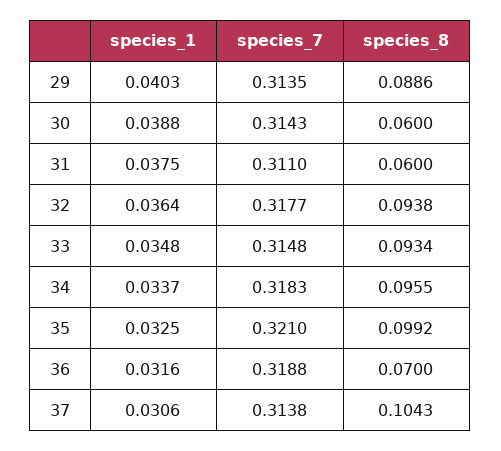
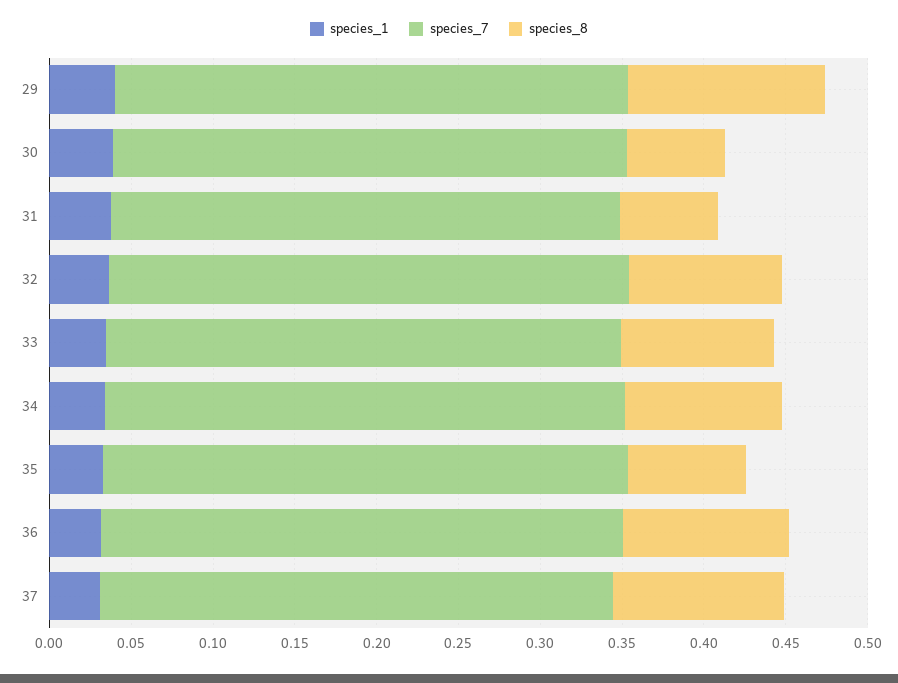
species_8, 29: 0.0886 -> 0.12
species_8, 35: 0.0992 -> 0.07
species_8, 36: 0.07 -> 0.1

